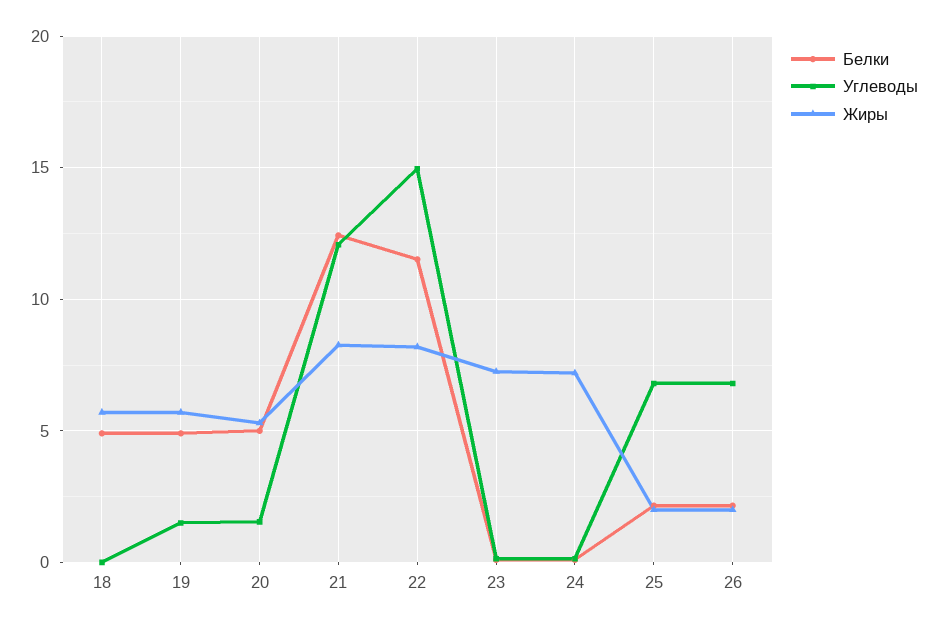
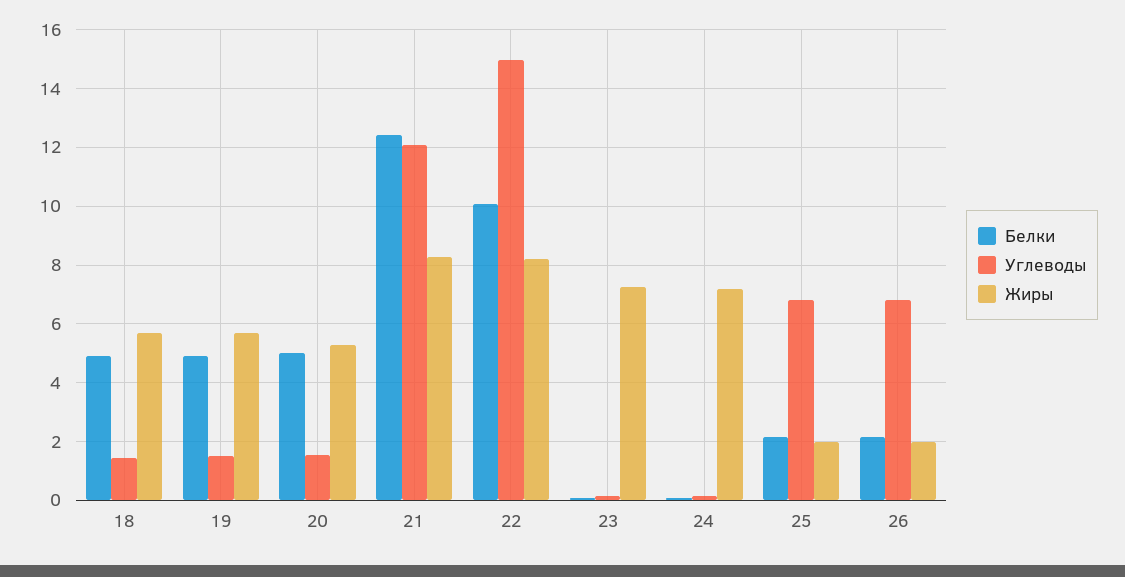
Углеводы, 18: 0 -> 1.5
Белки, 22: 11.5 -> 10

